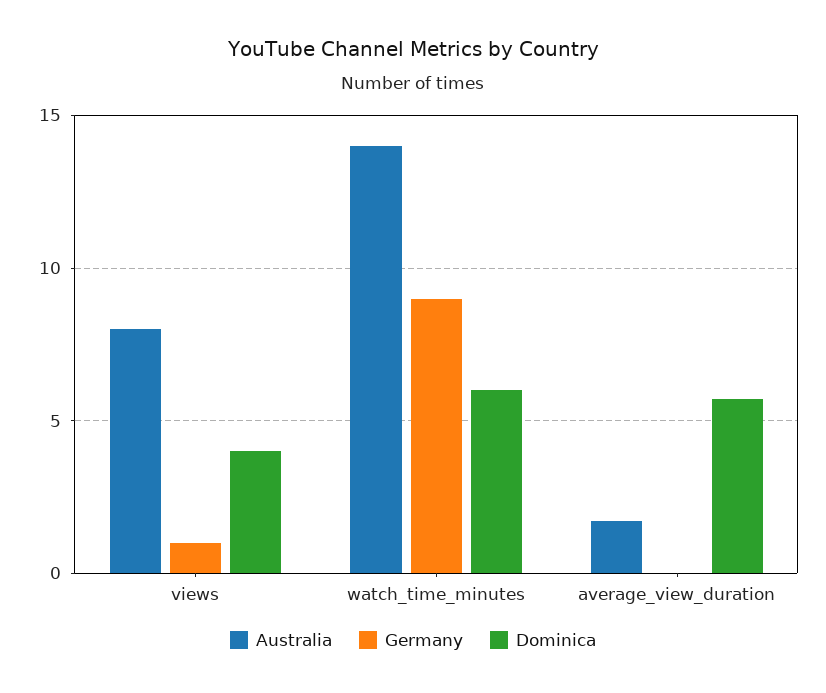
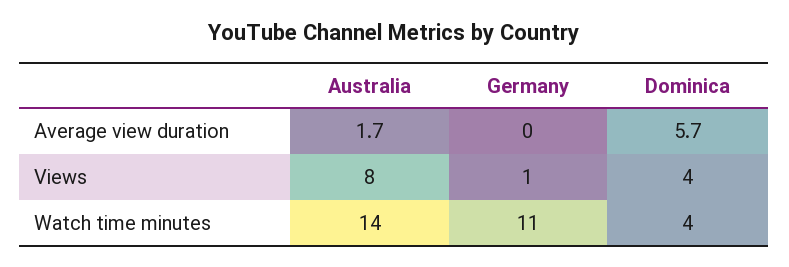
Germany, watch_time_minutes: 9 -> 11
Dominica, watch_time_minutes: 6 -> 4

